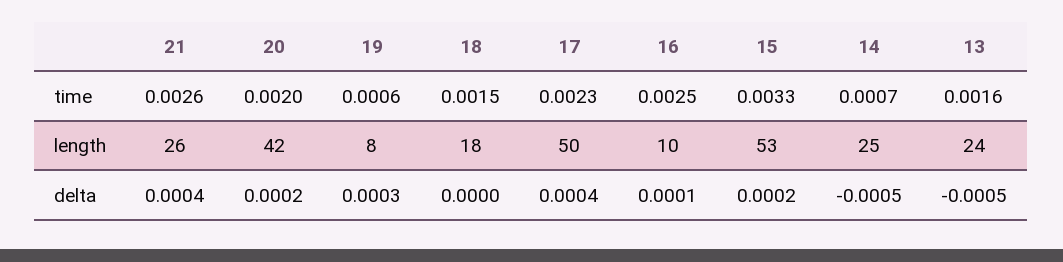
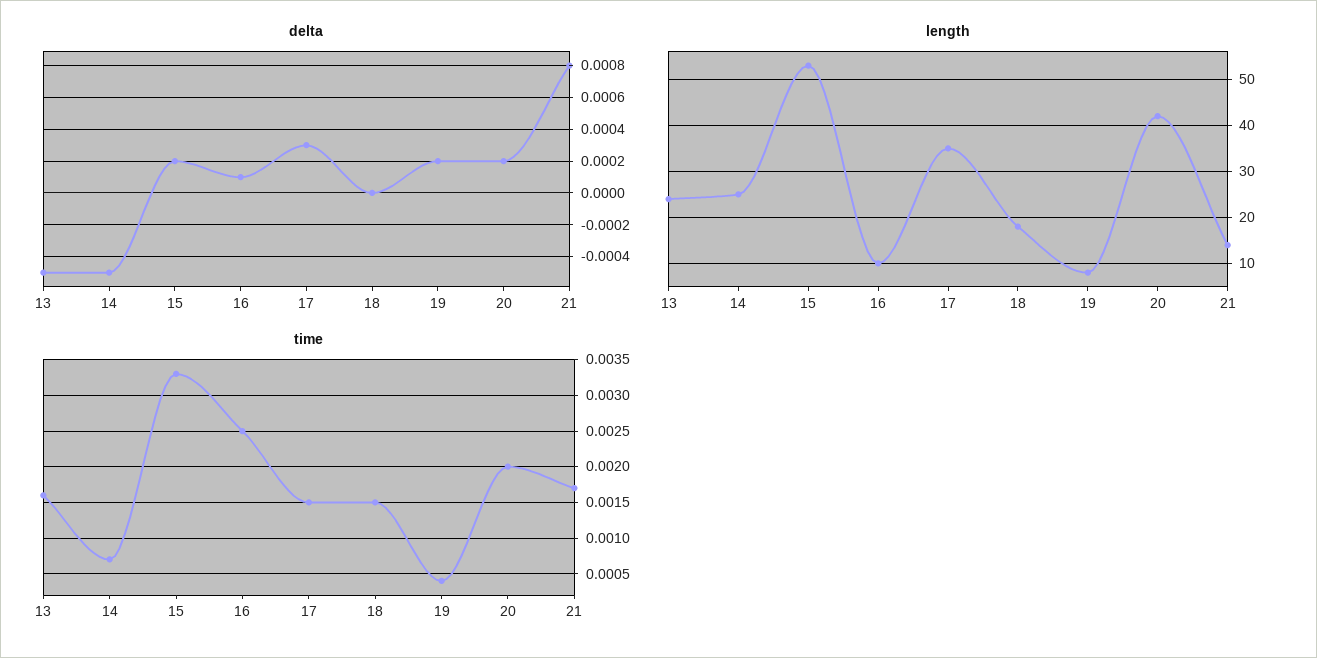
time, 21: 0.0026 -> 0.0017
time, 19: 0.0006 -> 0.0004
time, 17: 0.0023 -> 0.0015
length, 21: 26 -> 15
length, 17: 50 -> 35
delta, 21: 0.0004 -> 0.0008
delta, 19: 0.0003 -> 0.0002
delta, 17: 0.0004 -> 0.0003

